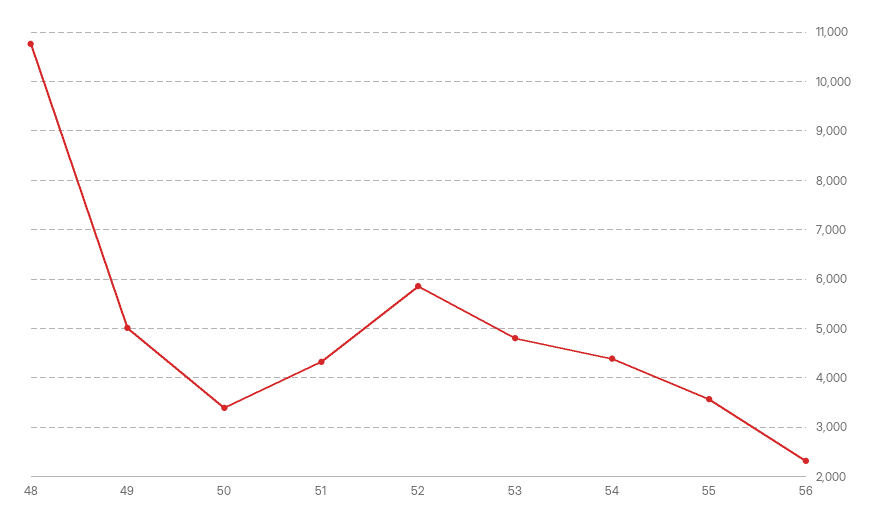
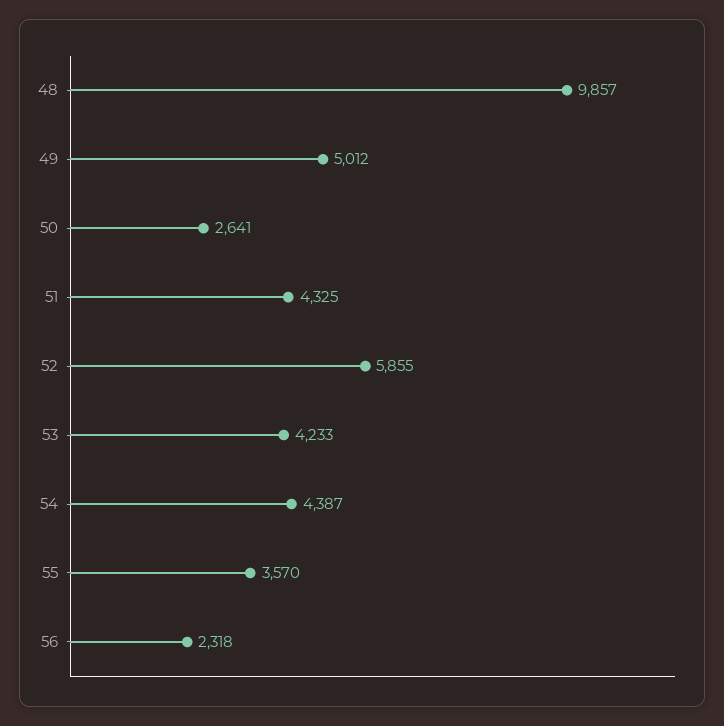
48: 10800 -> 9857
50: 3400 -> 2641
53: 4800 -> 4233

